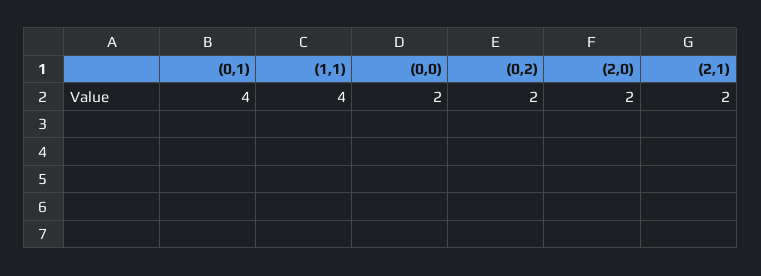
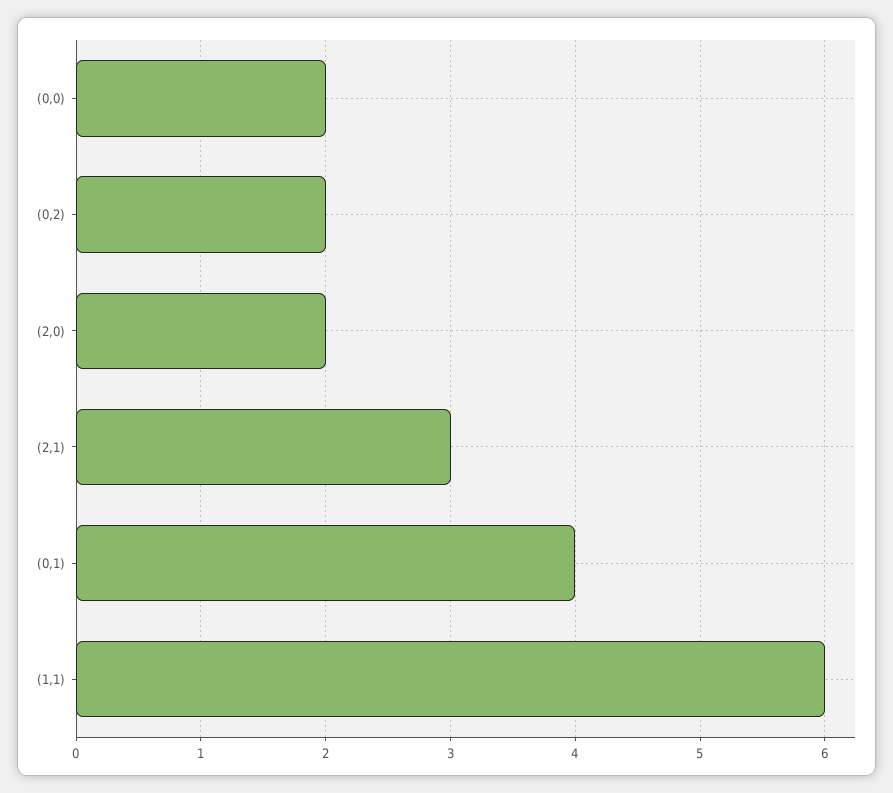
(1,1): 4 -> 6
(2,1): 2 -> 3

